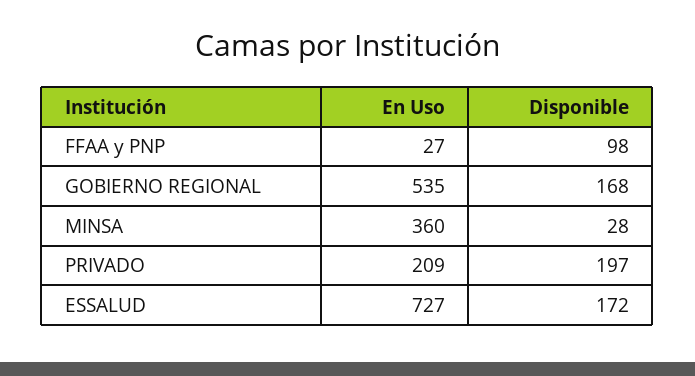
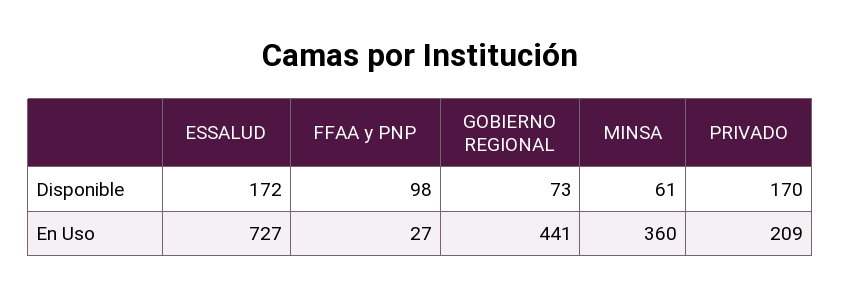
En Uso, GOBIERNO REGIONAL: 535 -> 441
Disponible, GOBIERNO REGIONAL: 168 -> 73
Disponible, MINSA: 28 -> 61
Disponible, PRIVADO: 197 -> 170

